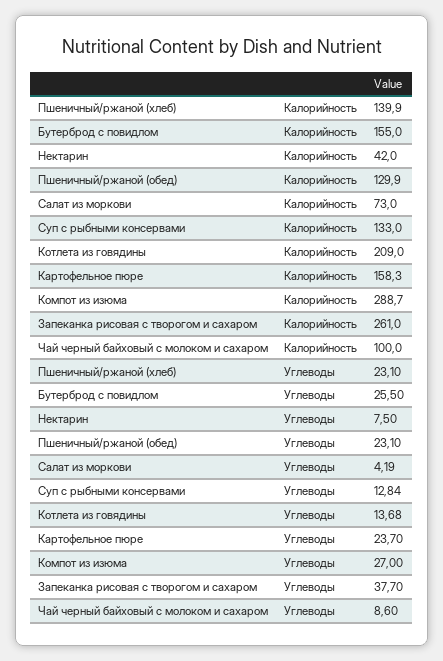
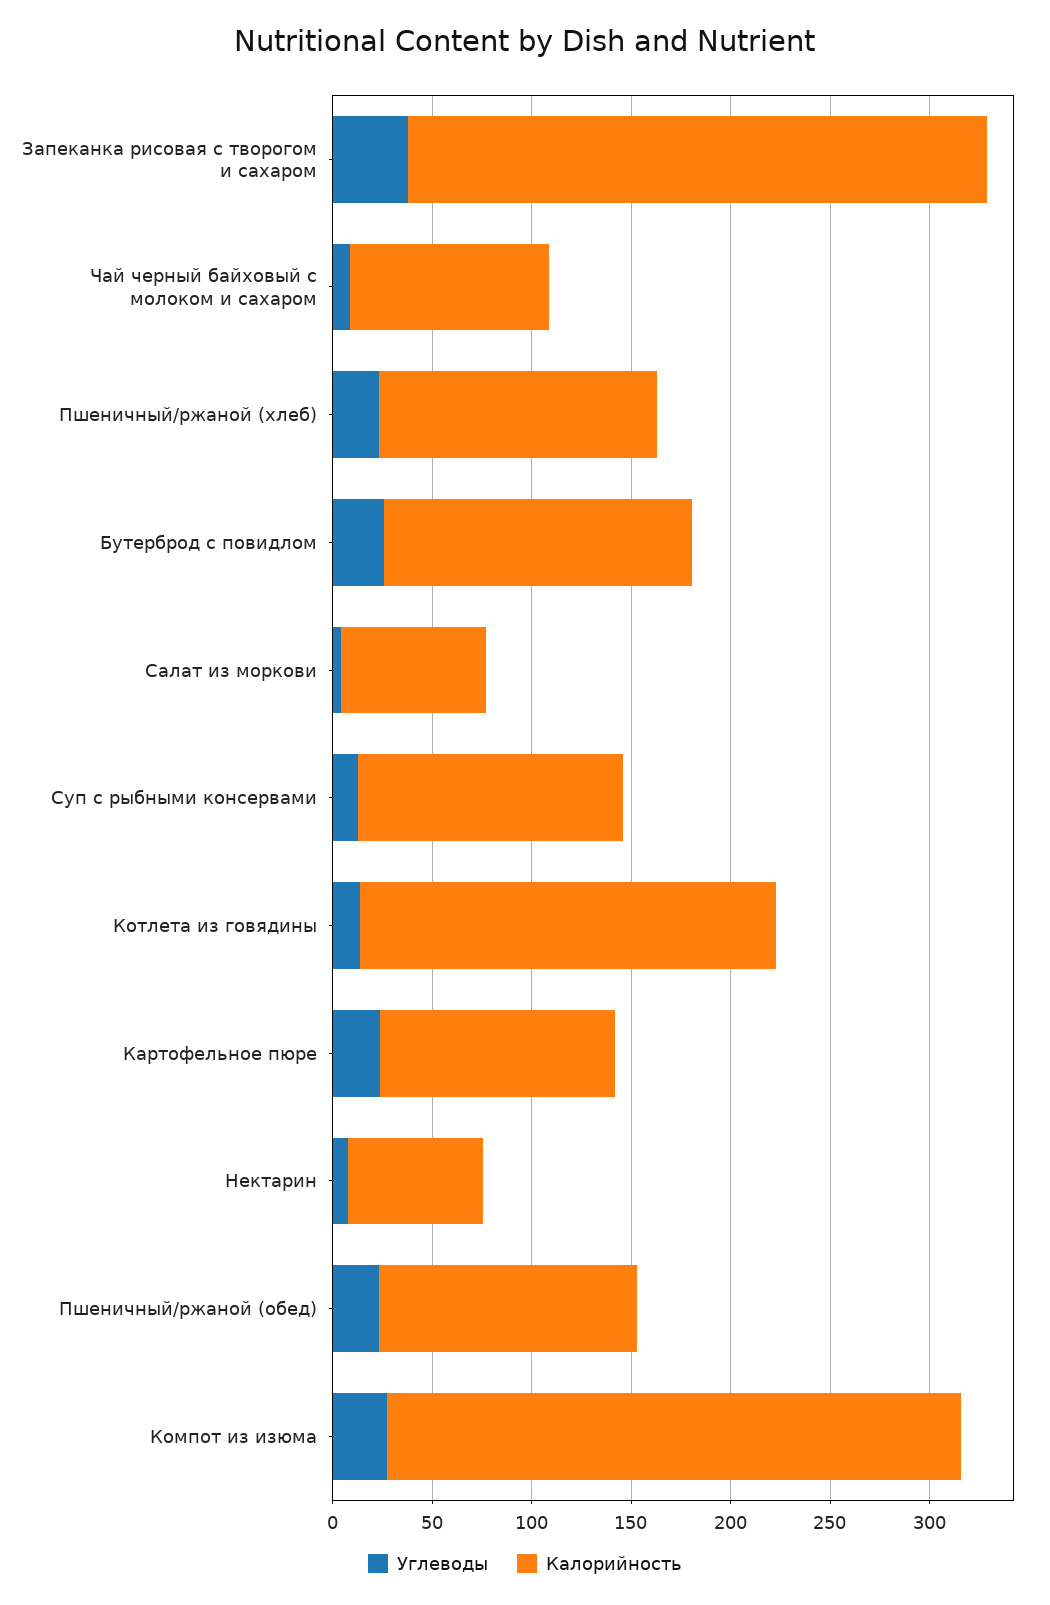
Калорийность, Нектарин: 42 -> 70
Калорийность, Картофельное пюре: 158.3 -> 120
Калорийность, Запеканка рисовая с творогом и сахаром: 261 -> 290

